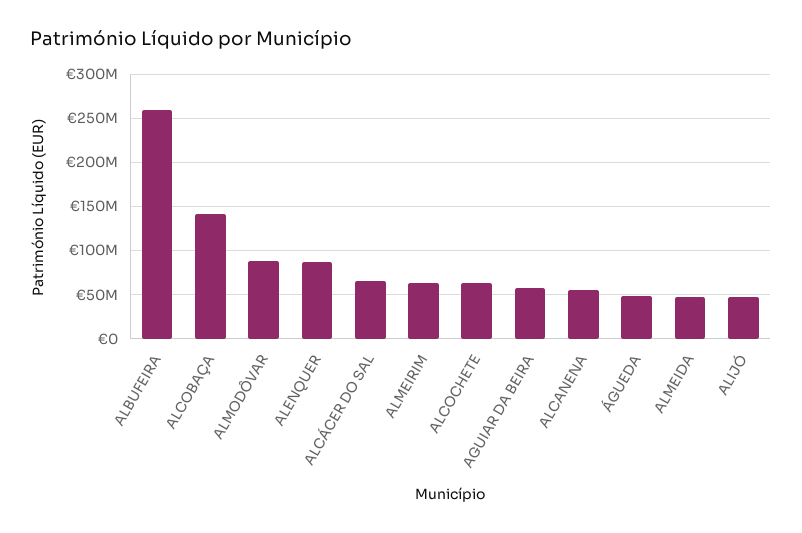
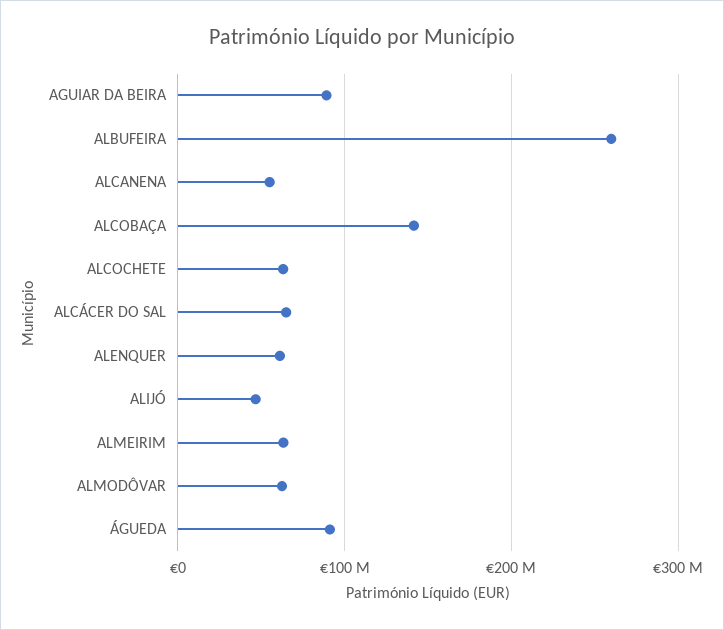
ALMODÔVAR: 90000000 -> 60000000
ALENQUER: 90000000 -> 60000000
AGUIAR DA BEIRA: 60000000 -> 90000000
ÁGUEDA: 50000000 -> 90000000
ALMEIDA: 50000000 -> none

